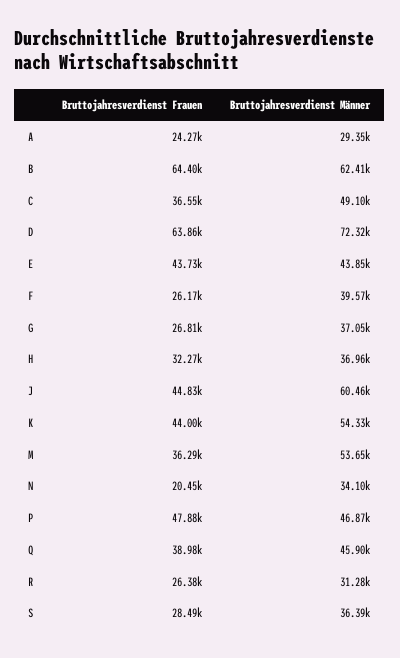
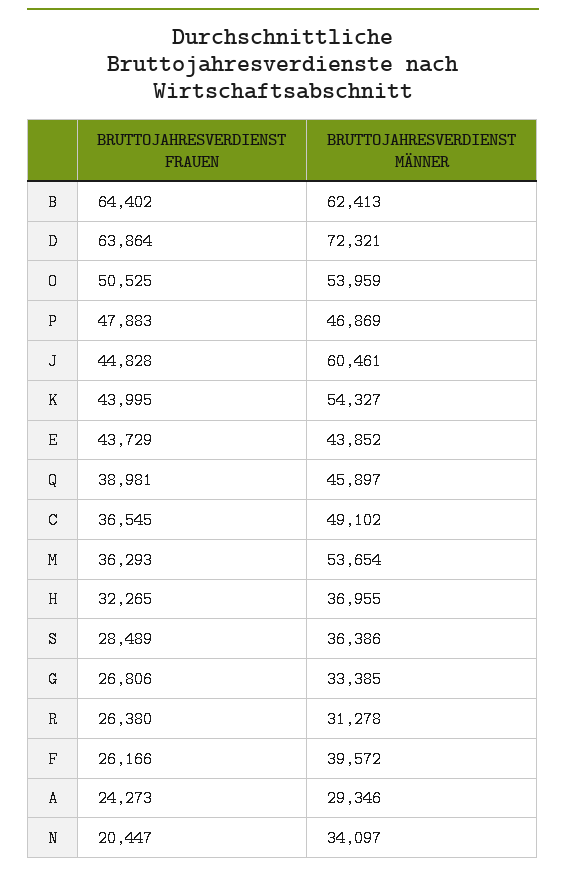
Bruttojahresverdienst Männer, G: 37050 -> 33385
Bruttojahresverdienst Frauen, O: none -> 50525
Bruttojahresverdienst Männer, O: none -> 53959

